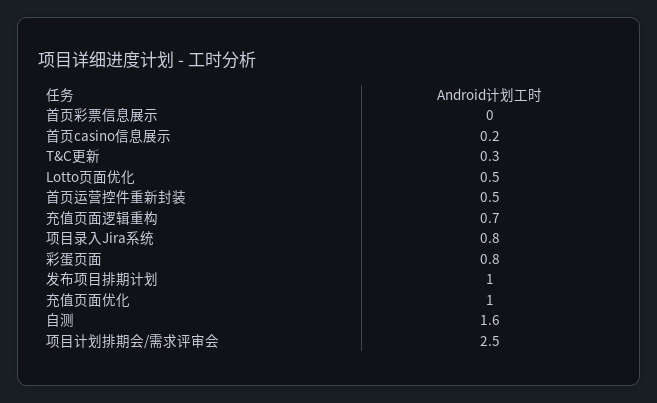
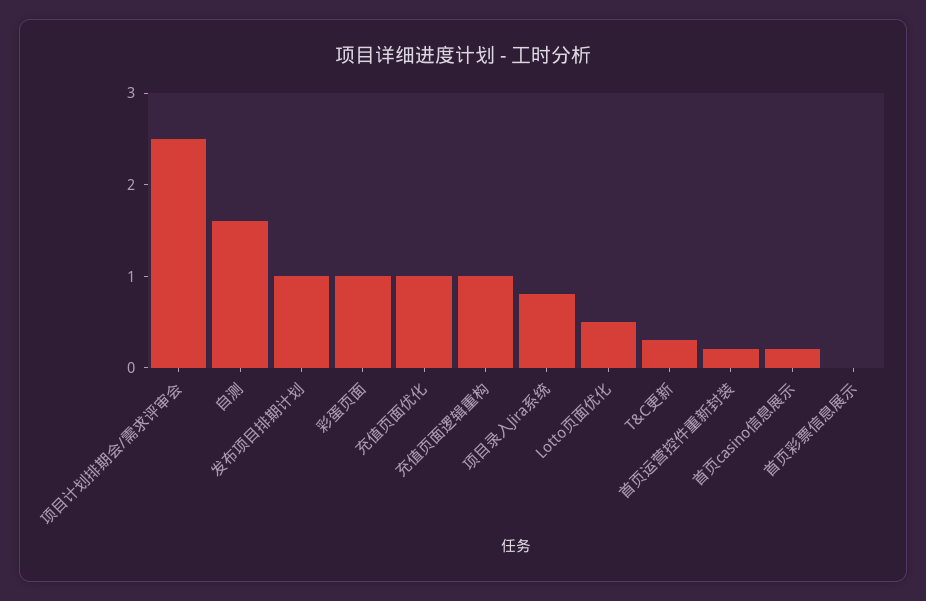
首页运营控件重新封装: 0.5 -> 0.2
充值页面逻辑重构: 0.7 -> 1
彩蛋页面: 0.8 -> 1

